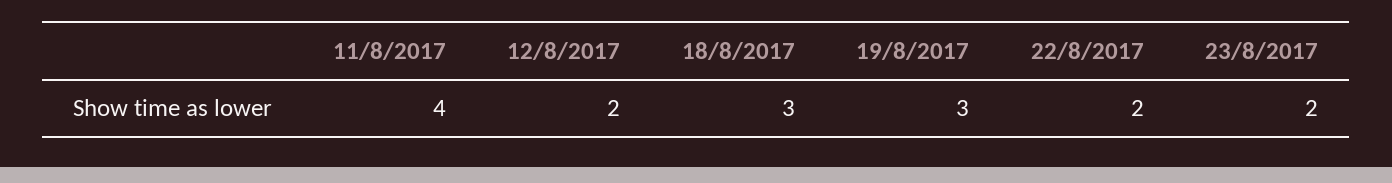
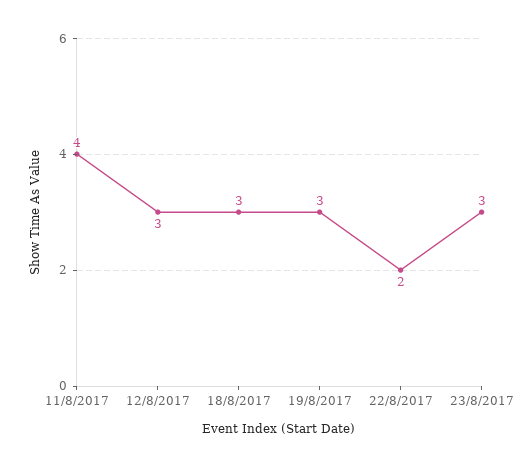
12/8/2017: 2 -> 3
23/8/2017: 2 -> 3

